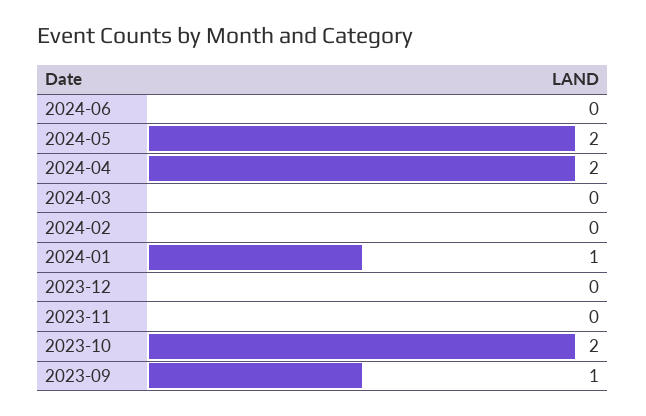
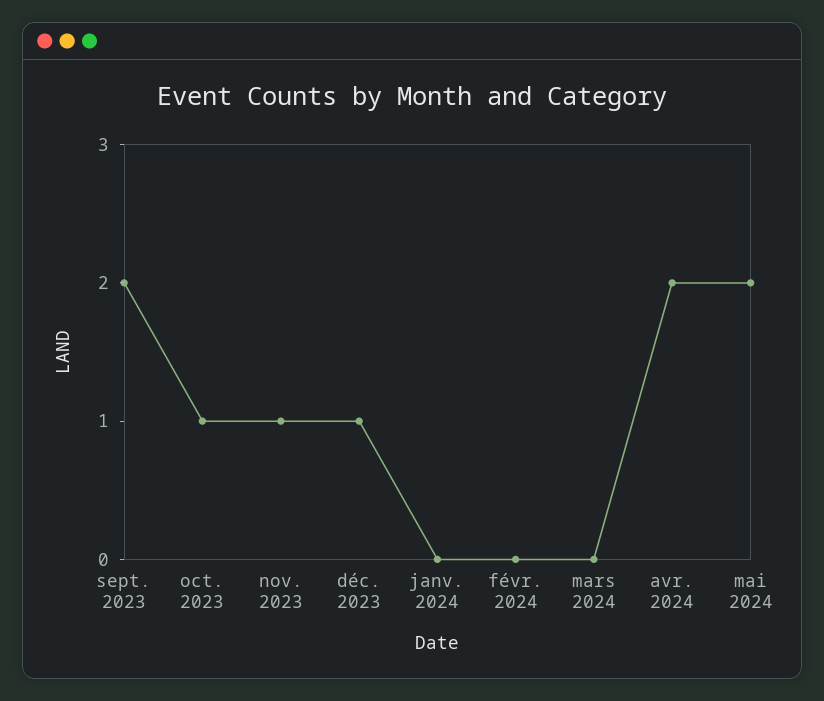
2024-06: 0 -> none
2024-01: 1 -> 0
2023-12: 0 -> 1
2023-11: 0 -> 1
2023-10: 2 -> 1
2023-09: 1 -> 2

